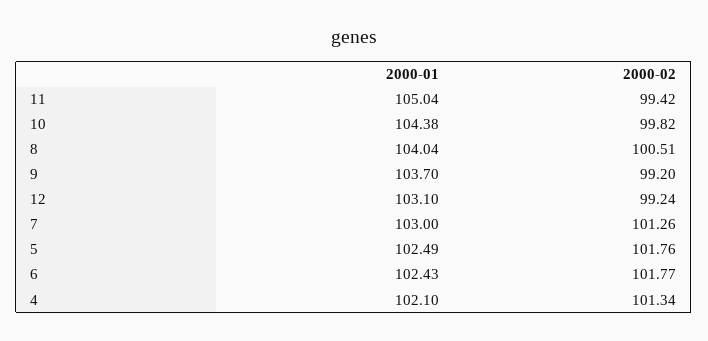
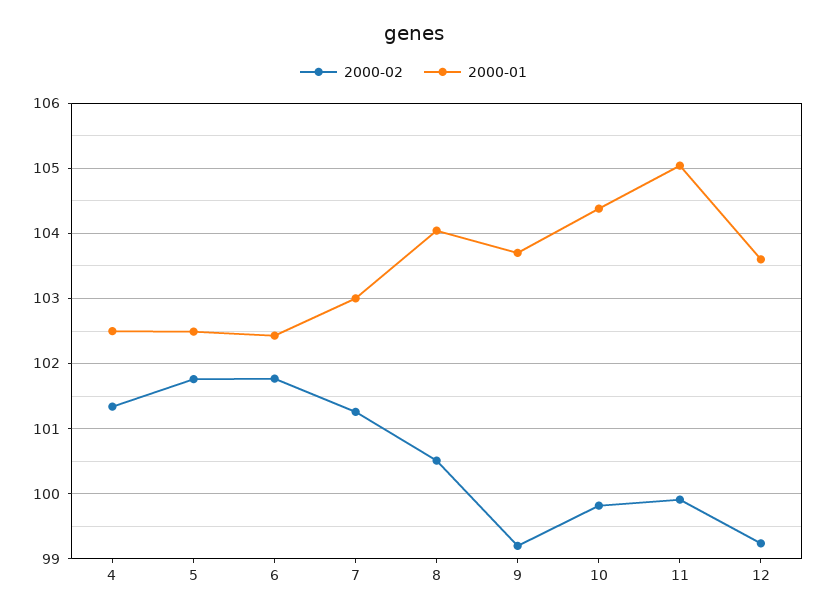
2000-02, 11: 99.42 -> 99.9
2000-01, 12: 103.1 -> 103.6
2000-01, 4: 102.1 -> 102.5

